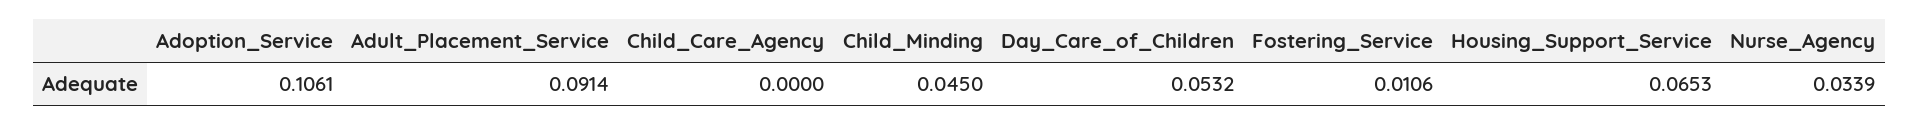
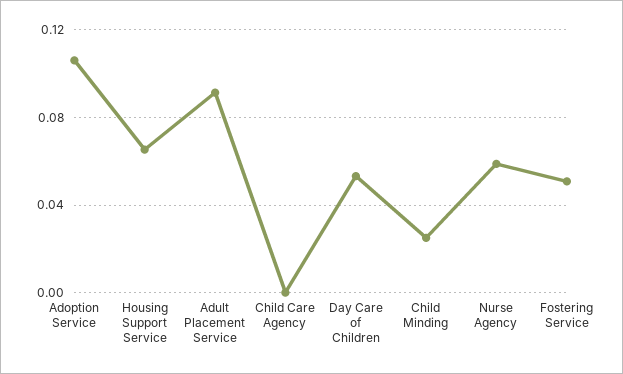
Child_Minding: 0.045 -> 0.025
Fostering_Service: 0.0106 -> 0.05
Nurse_Agency: 0.0339 -> 0.06

